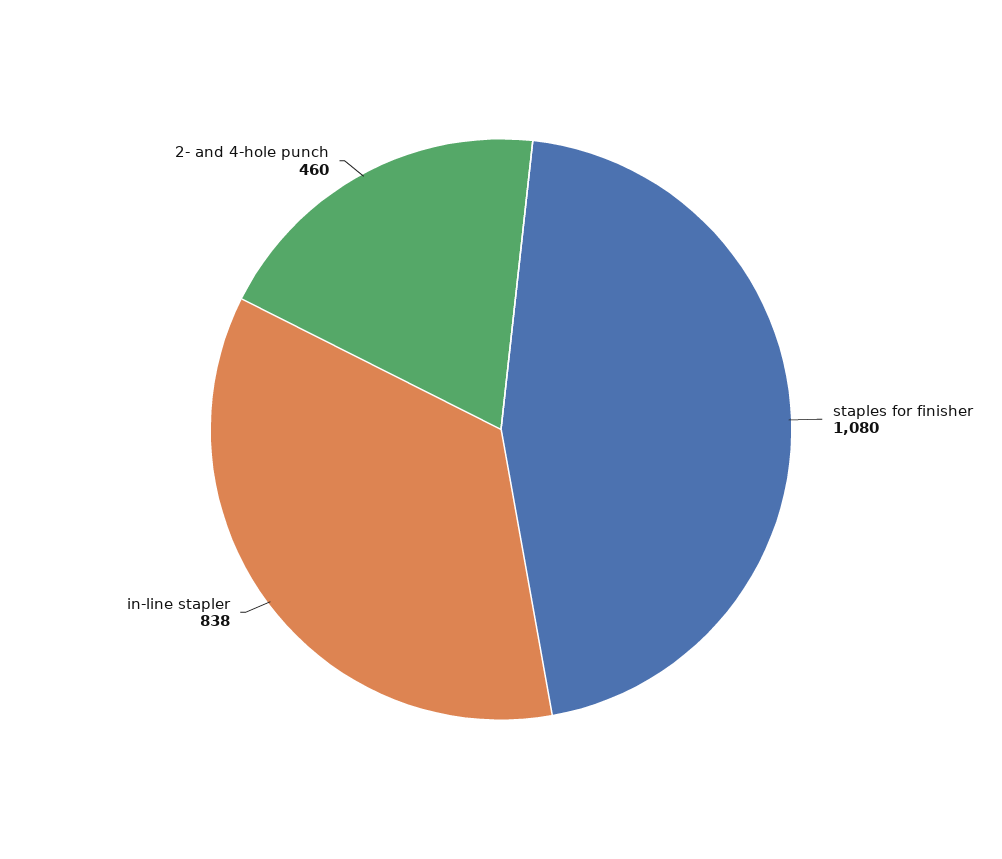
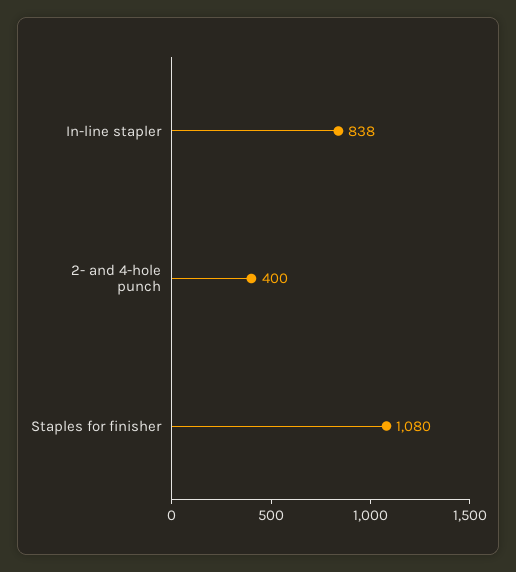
2- and 4-hole punch: 460 -> 400

